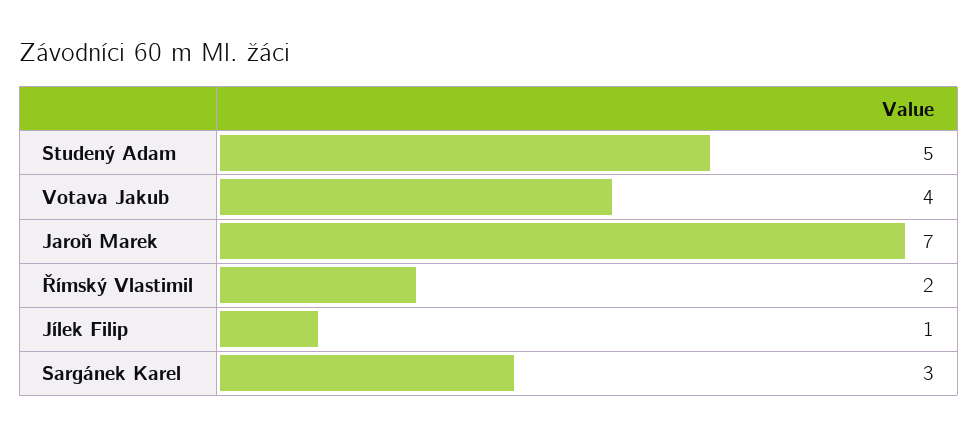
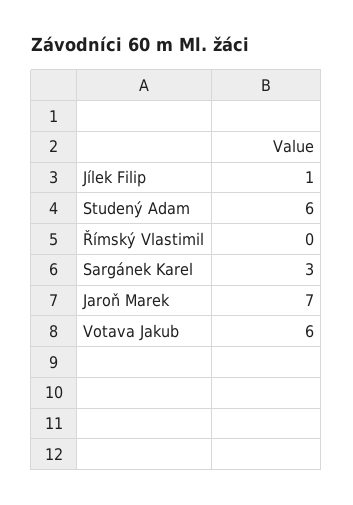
Studený Adam: 5 -> 6
Votava Jakub: 4 -> 6
Římský Vlastimil: 2 -> 0

